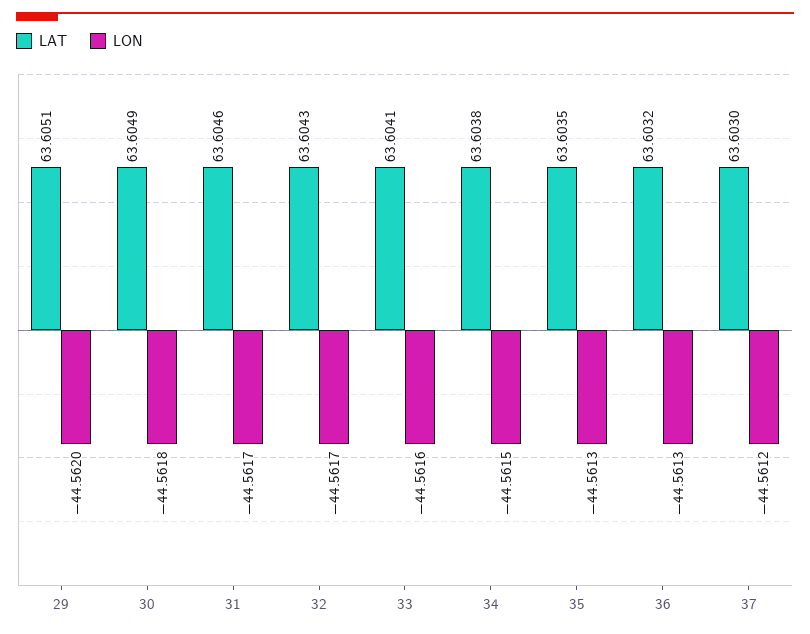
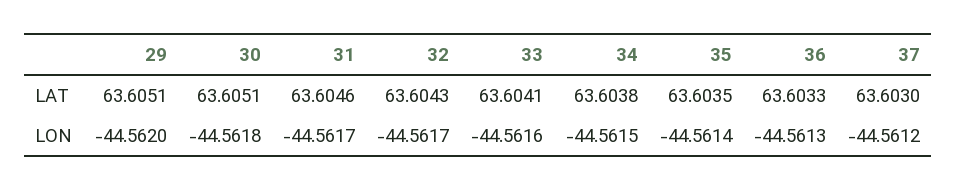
LAT, 30: 63.6049 -> 63.6051
LON, 35: -44.5613 -> -44.5614
LAT, 36: 63.6032 -> 63.6033

